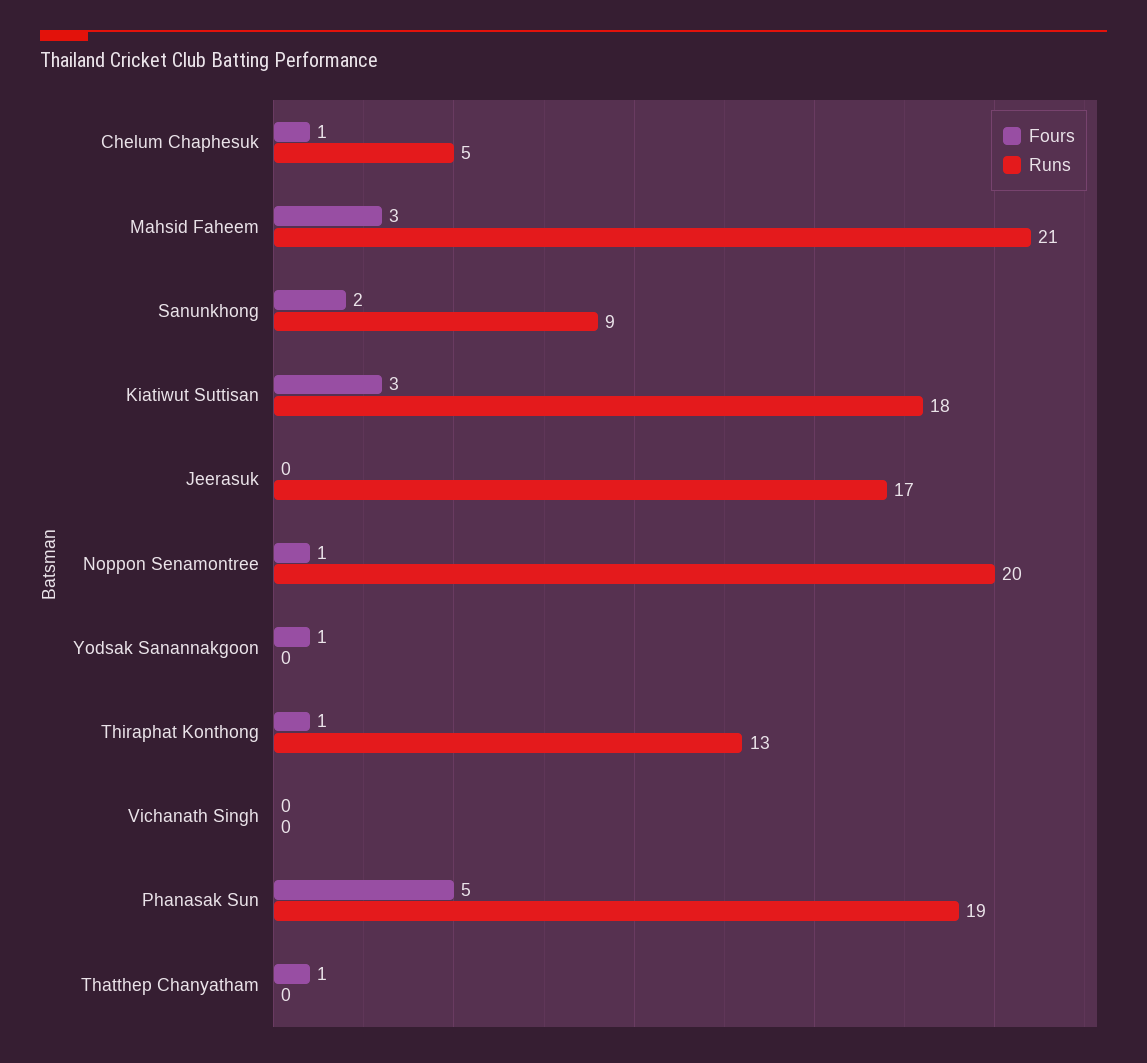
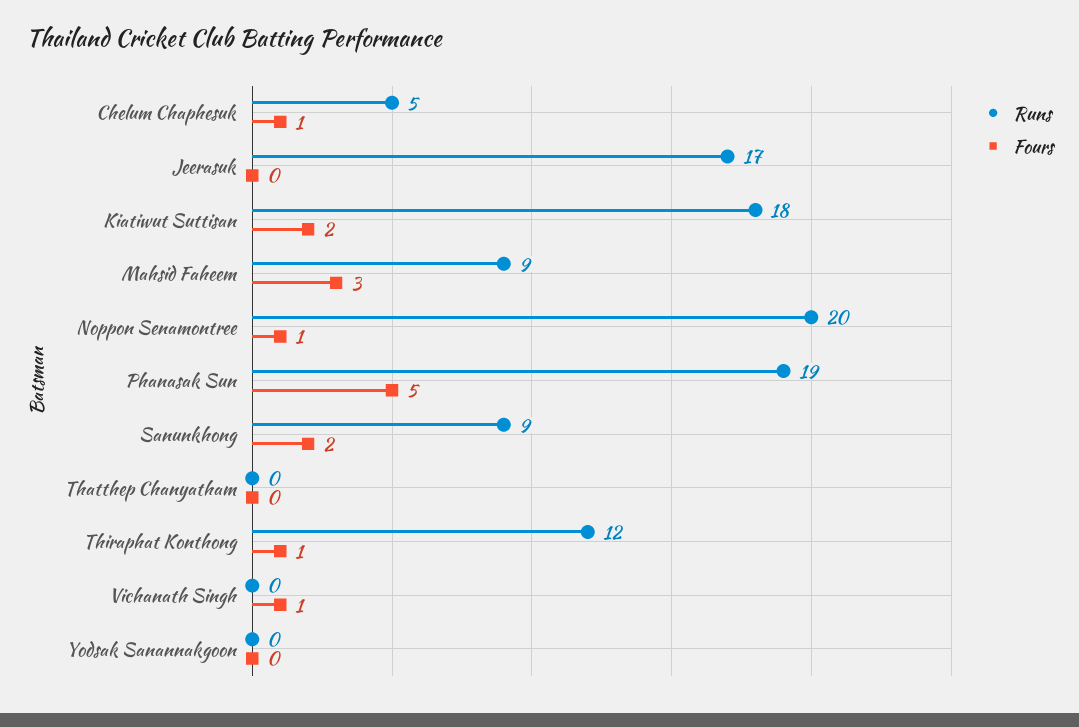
Runs, Mahsid Faheem: 21 -> 9
Fours, Kiatiwut Suttisan: 3 -> 2
Fours, Yodsak Sanannakgoon: 1 -> 0
Runs, Thiraphat Konthong: 13 -> 12
Fours, Vichanath Singh: 0 -> 1
Fours, Thatthep Chanyatham: 1 -> 0

